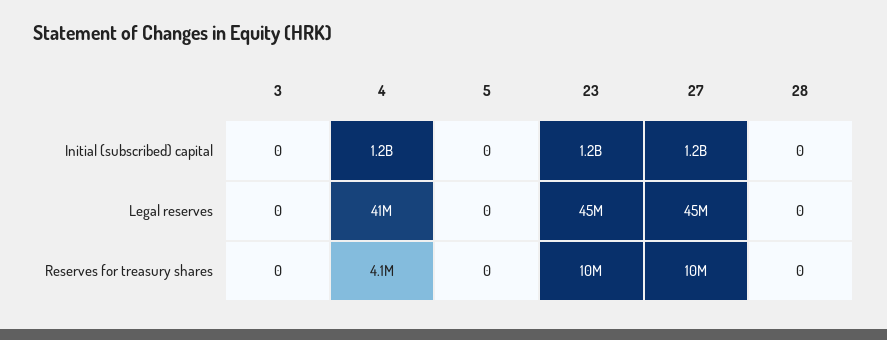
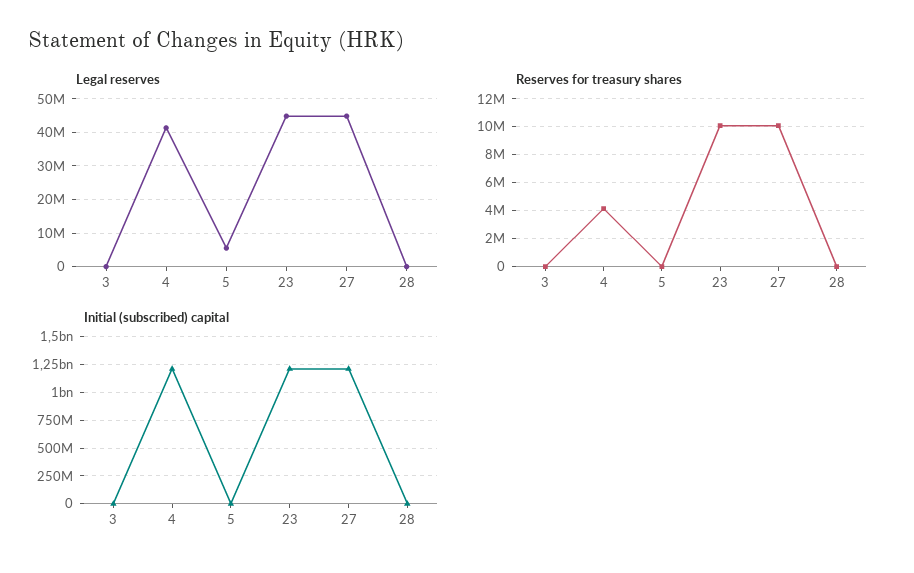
Legal reserves, 5: 0 -> 6000000

